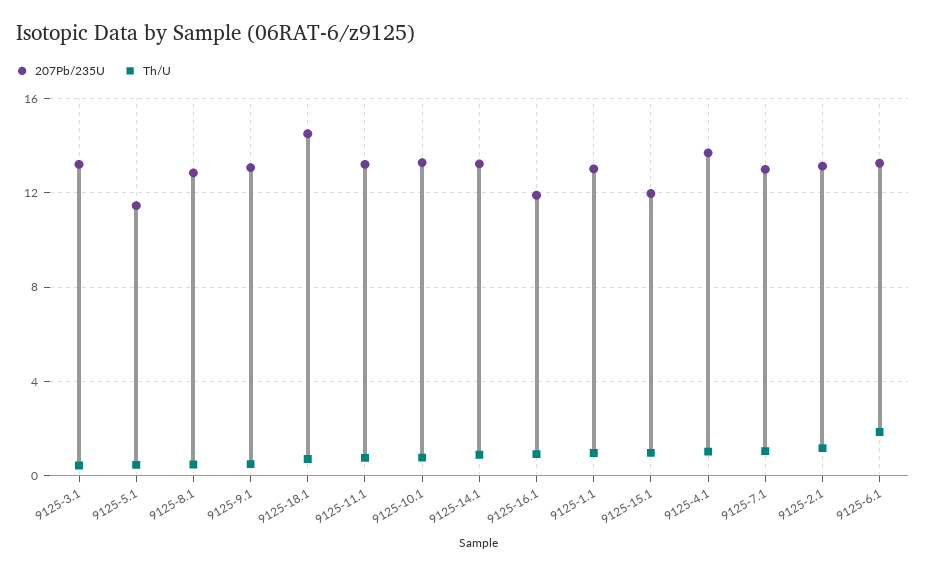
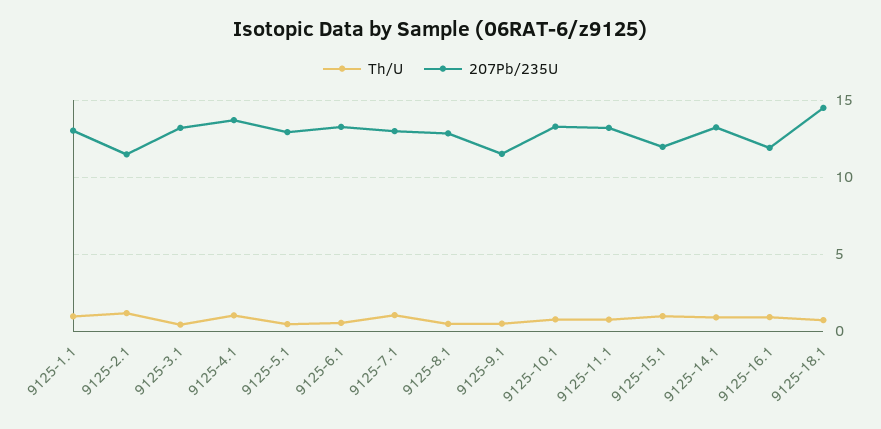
207Pb/235U, 9125-5.1: 11.5 -> 13
207Pb/235U, 9125-9.1: 13 -> 11.5
207Pb/235U, 9125-2.1: 13 -> 11.5
Th/U, 9125-6.1: 2 -> 0.5

